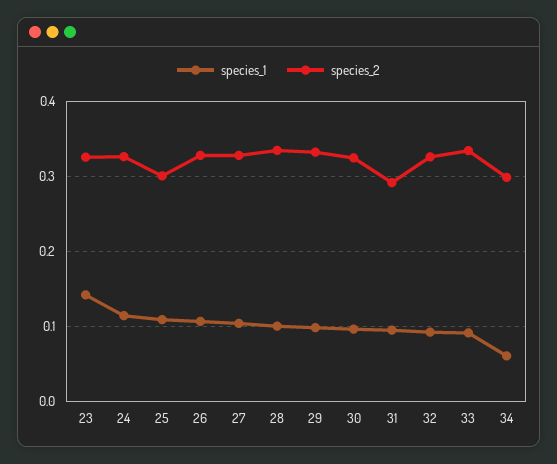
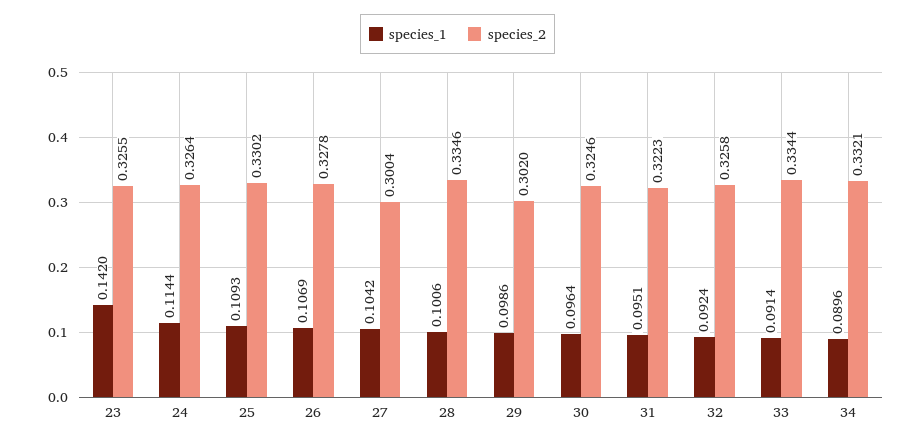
species_2, 25: 0.3 -> 0.3302
species_2, 27: 0.33 -> 0.3004
species_2, 29: 0.33 -> 0.302
species_2, 31: 0.29 -> 0.3223
species_1, 34: 0.06 -> 0.0896
species_2, 34: 0.3 -> 0.3321

